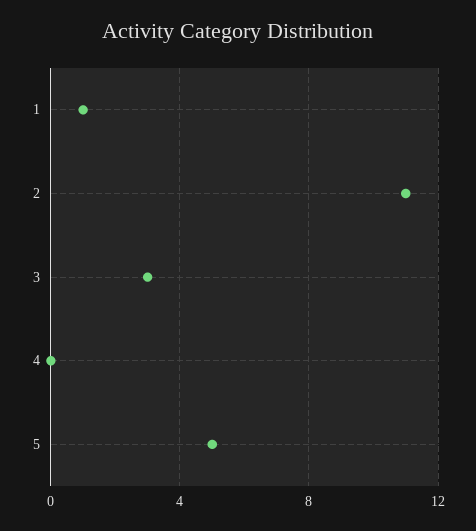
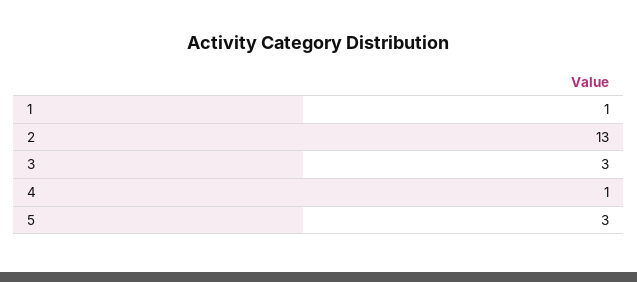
2: 11 -> 13
4: 0 -> 1
5: 5 -> 3

